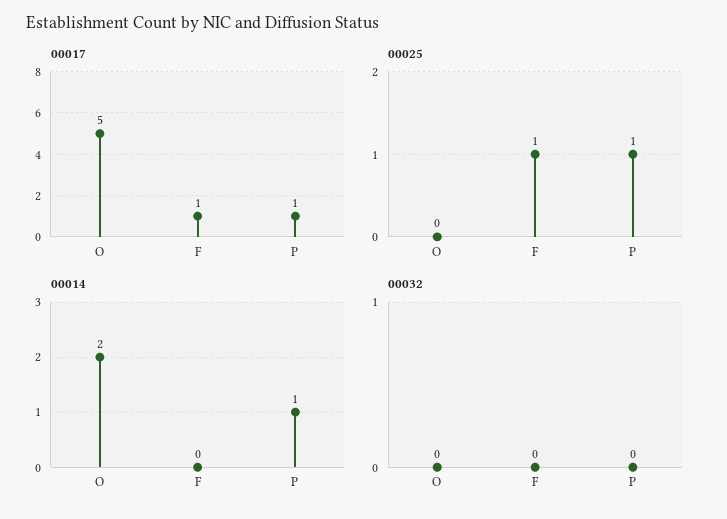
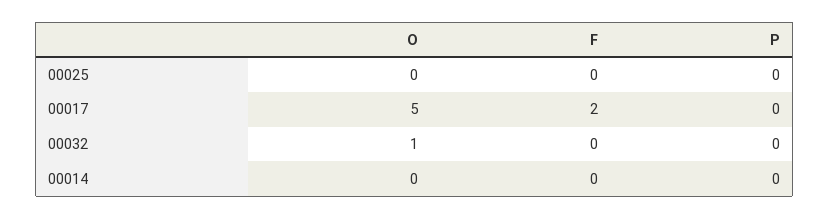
00017, F: 1 -> 2
00017, P: 1 -> 0
00025, F: 1 -> 0
00025, P: 1 -> 0
00014, O: 2 -> 0
00014, P: 1 -> 0
00032, O: 0 -> 1

